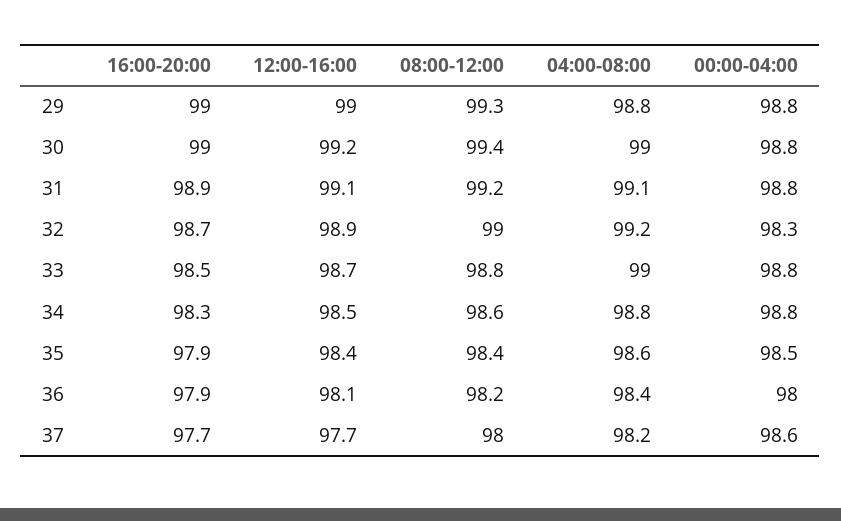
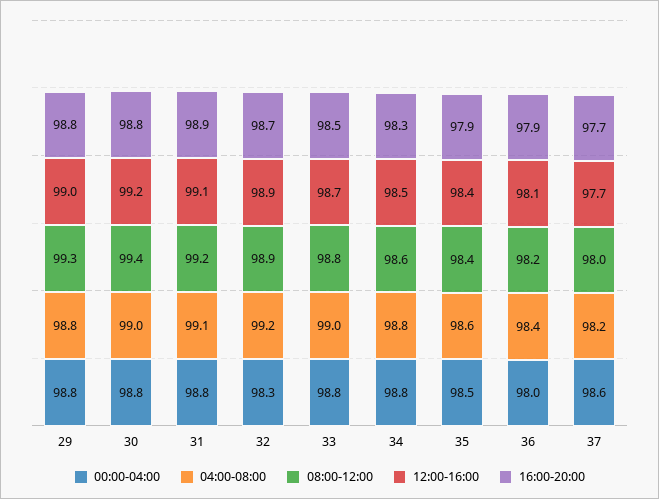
16:00-20:00, 29: 99 -> 98.8
16:00-20:00, 30: 99 -> 98.8
08:00-12:00, 32: 99 -> 98.9

